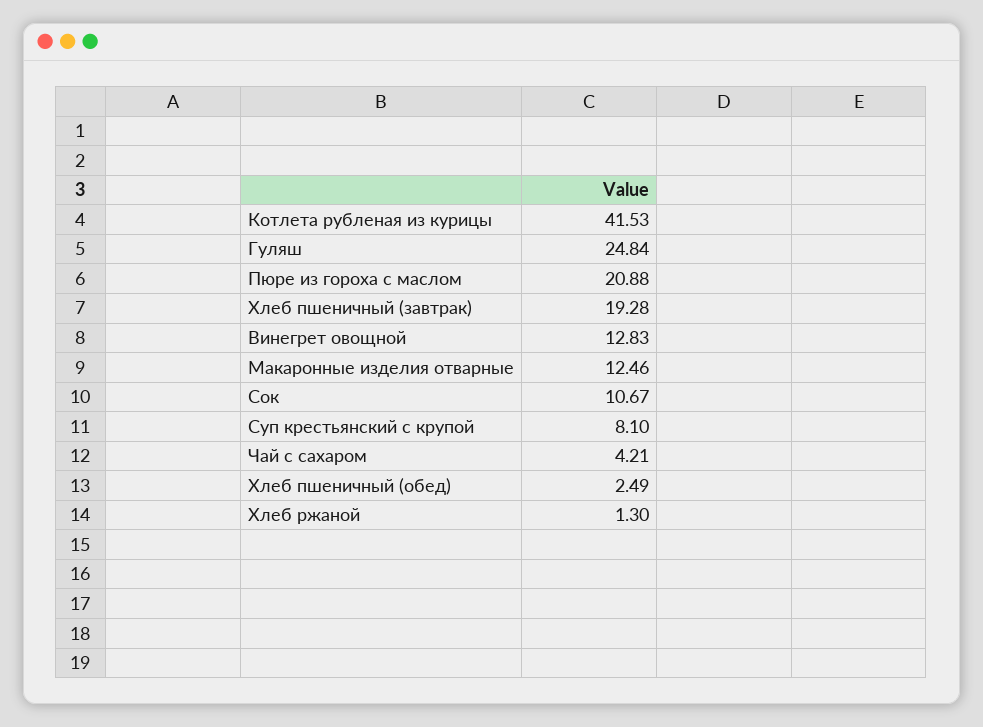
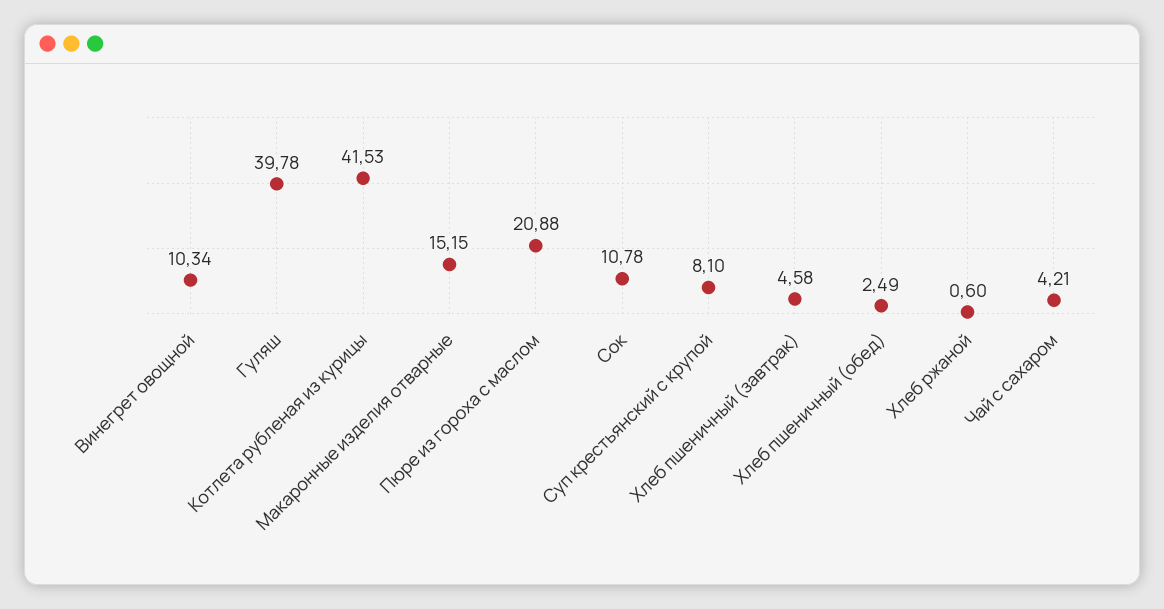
Гуляш: 24.84 -> 39.78
Хлеб пшеничный (завтрак): 19.28 -> 4.58
Винегрет овощной: 12.83 -> 10.34
Макаронные изделия отварные: 12.46 -> 15.15
Сок: 10.67 -> 10.78
Хлеб ржаной: 1.3 -> 0.6

